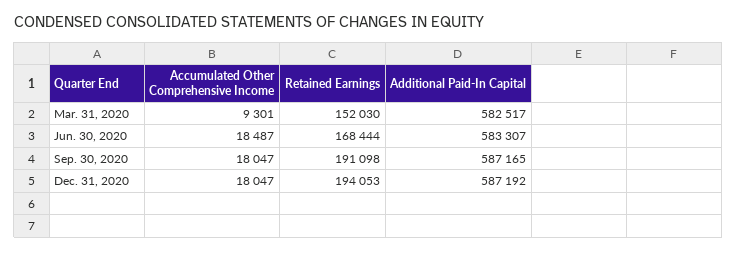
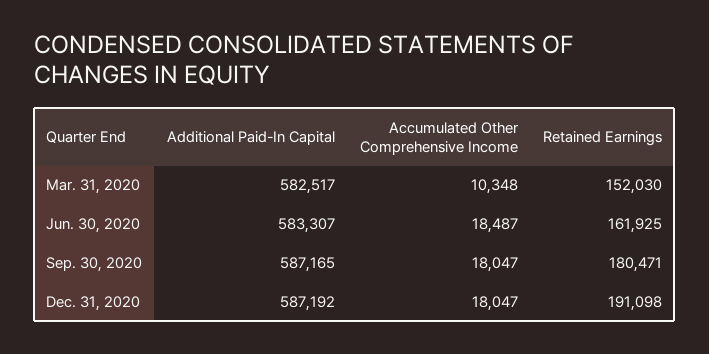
Accumulated Other Comprehensive Income, Mar. 31, 2020: 9301 -> 10348
Retained Earnings, Jun. 30, 2020: 168444 -> 161925
Retained Earnings, Sep. 30, 2020: 191098 -> 180471
Retained Earnings, Dec. 31, 2020: 194053 -> 191098

